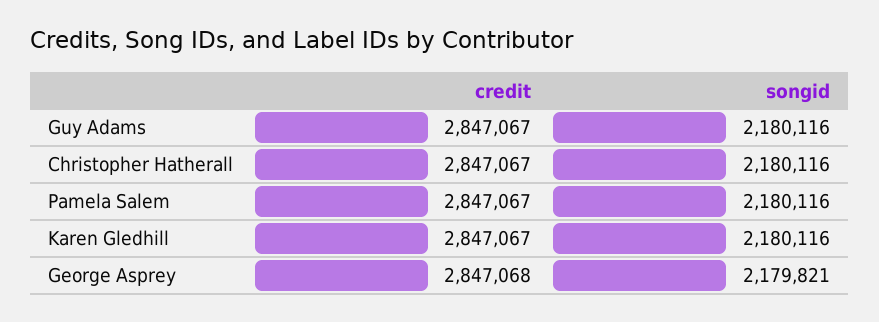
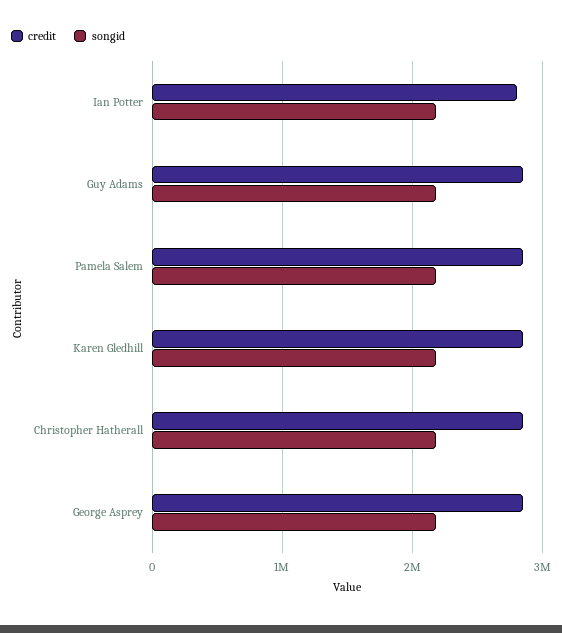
credit, Ian Potter: none -> 2800000
songid, Ian Potter: none -> 2200000

